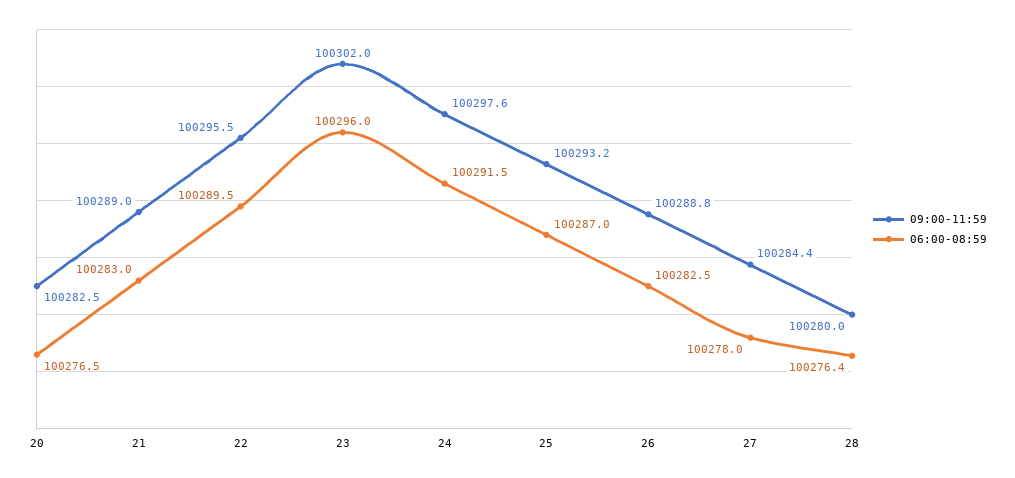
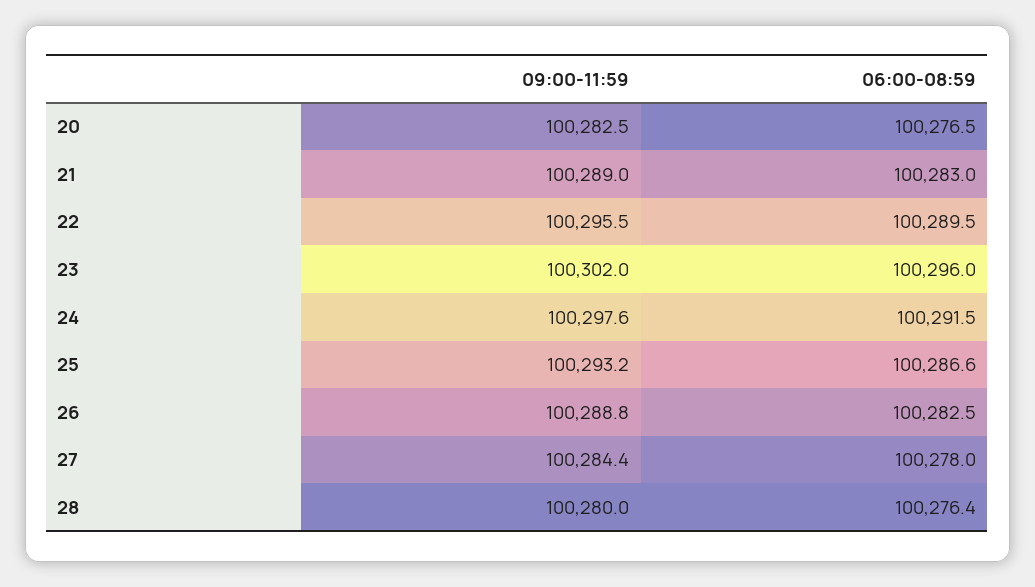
06:00-08:59, 25: 100287 -> 100286.6

